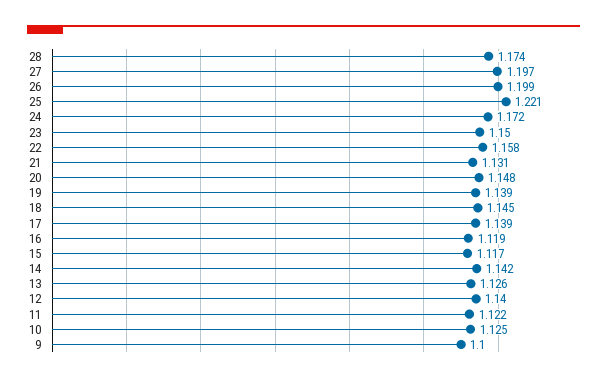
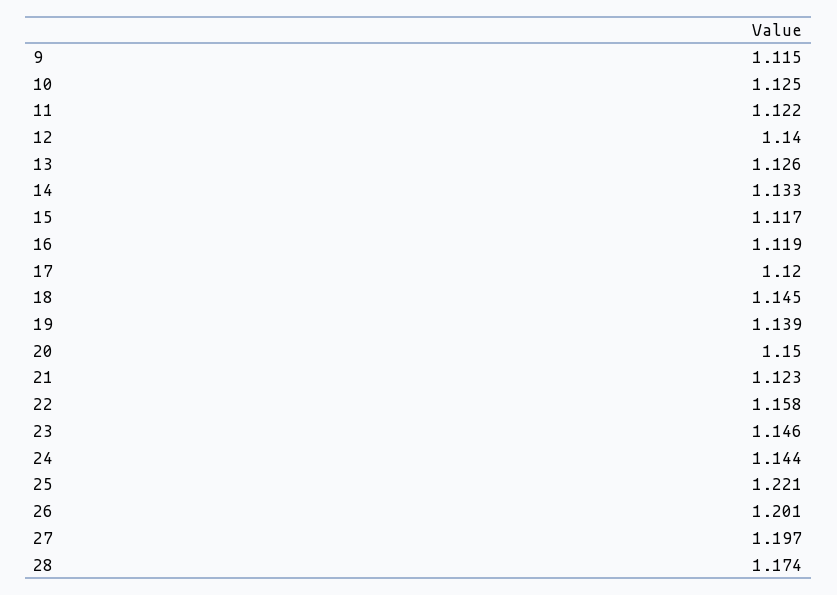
26: 1.199 -> 1.201
24: 1.172 -> 1.144
23: 1.15 -> 1.146
21: 1.131 -> 1.123
20: 1.148 -> 1.15
17: 1.139 -> 1.12
14: 1.142 -> 1.133
9: 1.1 -> 1.115

